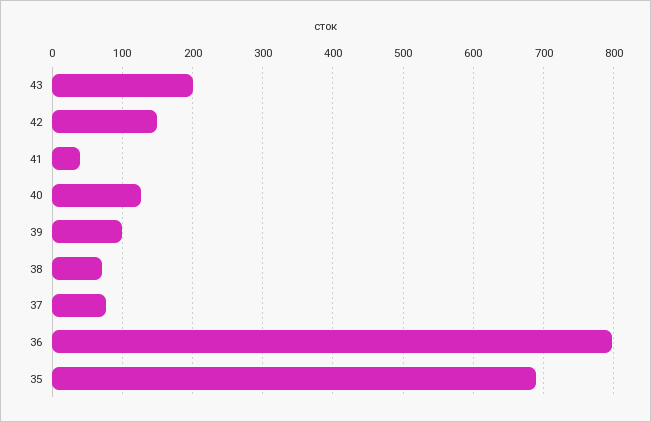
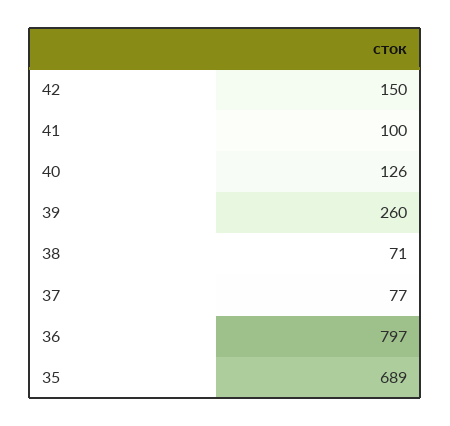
43: 200 -> none
41: 40 -> 100
39: 100 -> 260

